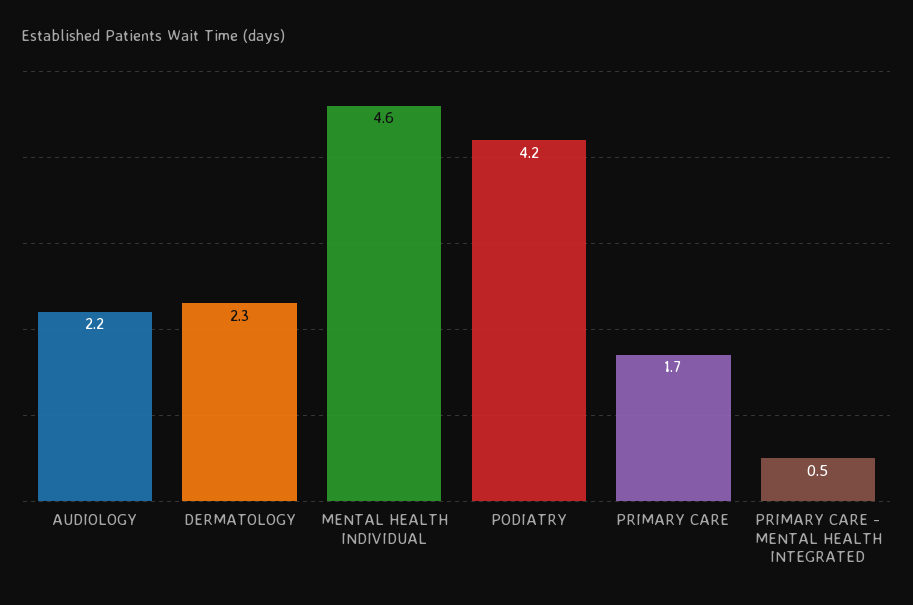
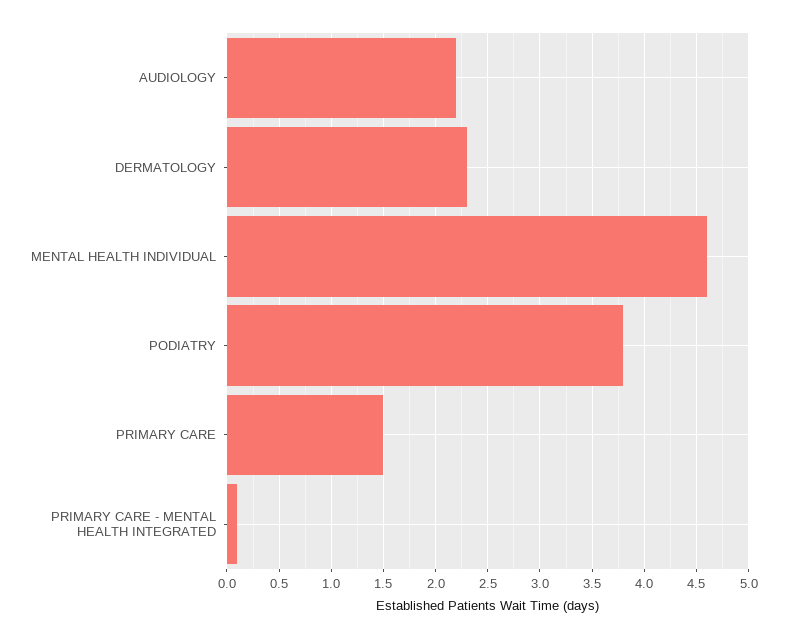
PODIATRY: 4.2 -> 3.8
PRIMARY CARE: 1.7 -> 1.5
PRIMARY CARE - MENTAL HEALTH INTEGRATED: 0.5 -> 0.1

